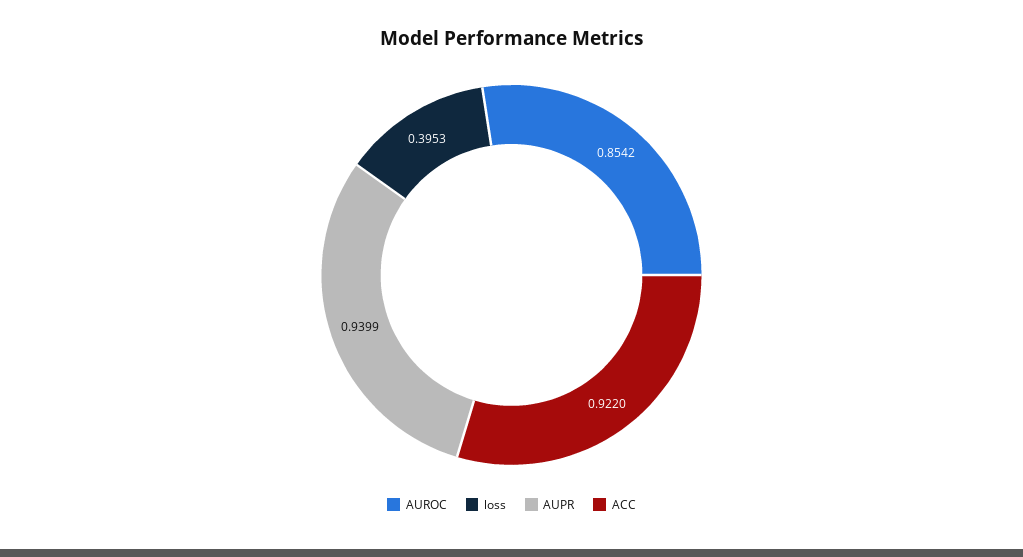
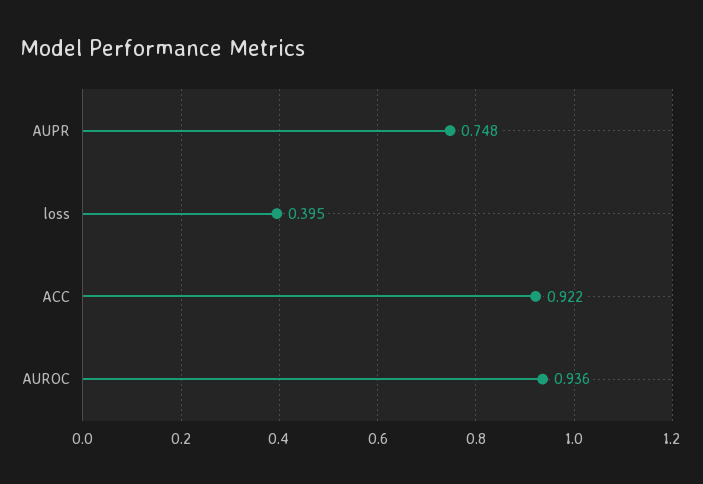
AUROC: 0.8542 -> 0.936
AUPR: 0.9399 -> 0.748

